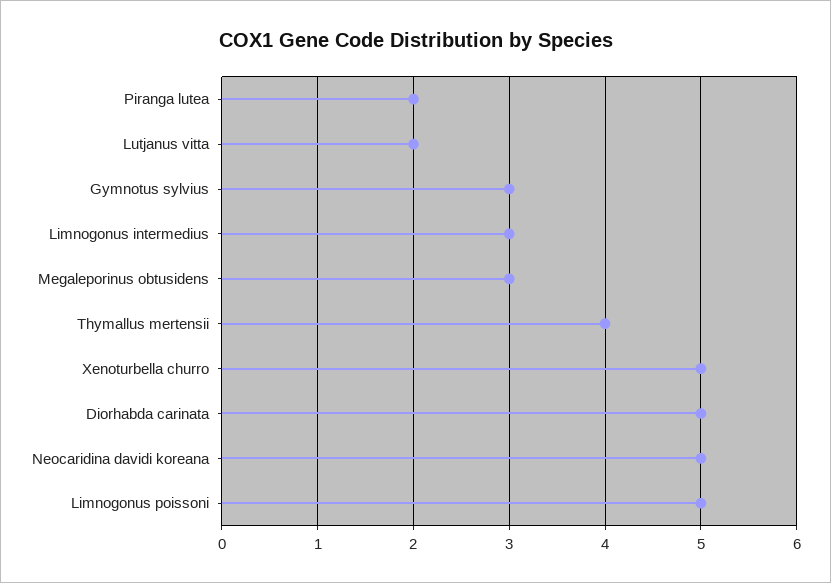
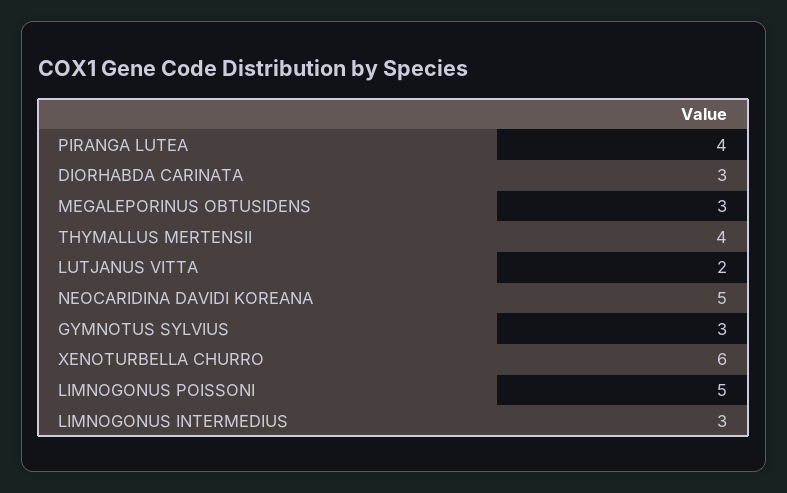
Piranga lutea: 2 -> 4
Xenoturbella churro: 5 -> 6
Diorhabda carinata: 5 -> 3

